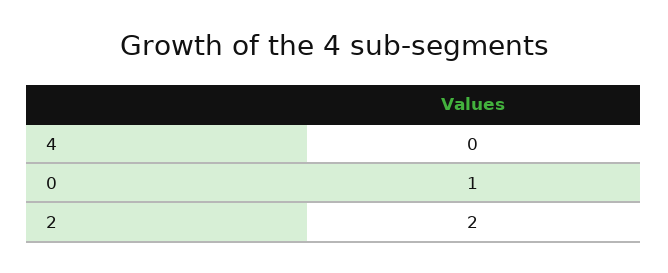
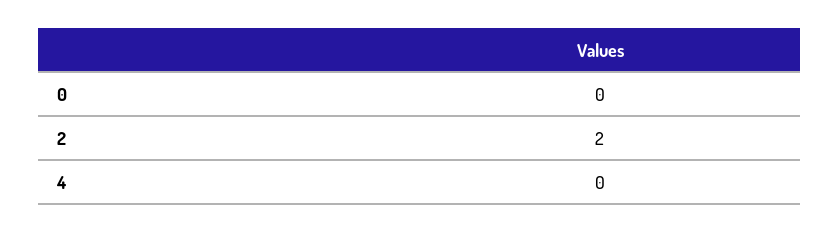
0: 1 -> 0

